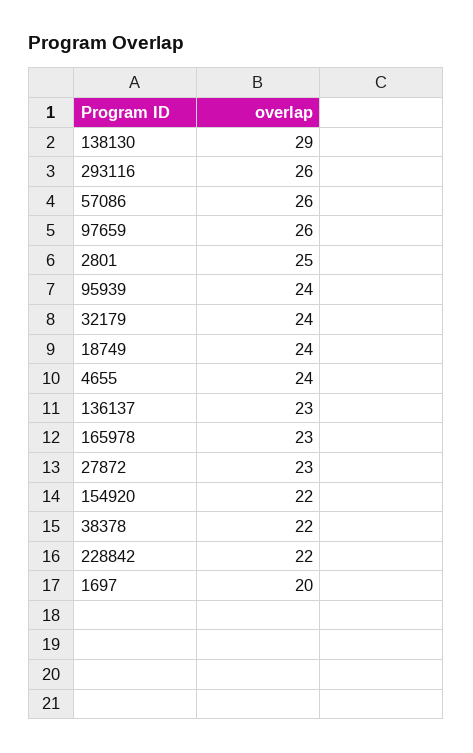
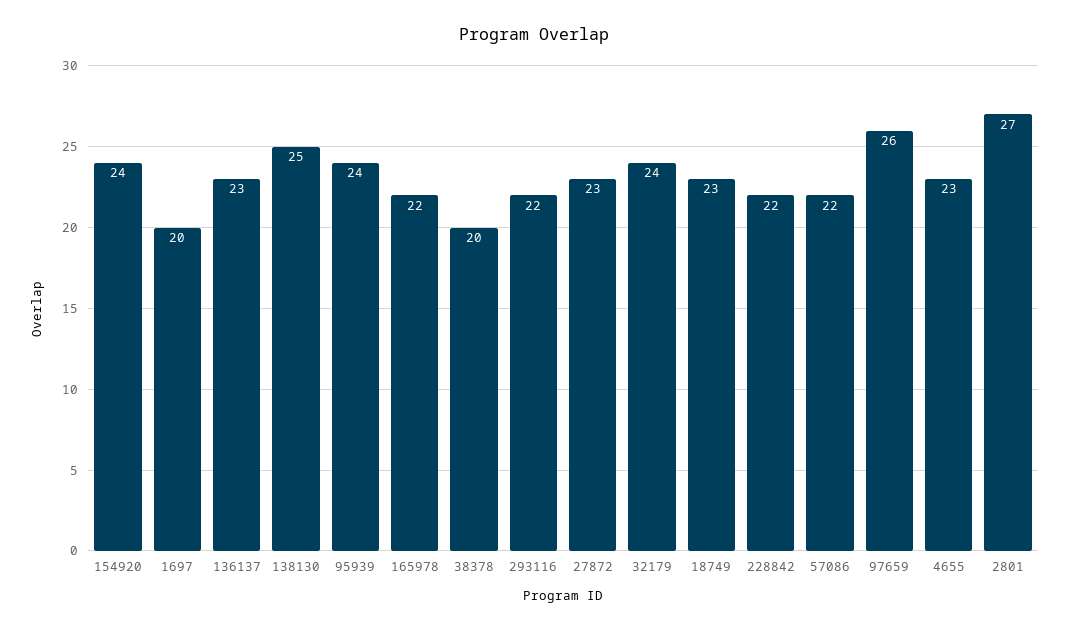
138130: 29 -> 25
293116: 26 -> 22
57086: 26 -> 22
2801: 25 -> 27
18749: 24 -> 23
4655: 24 -> 23
165978: 23 -> 22
154920: 22 -> 24
38378: 22 -> 20

